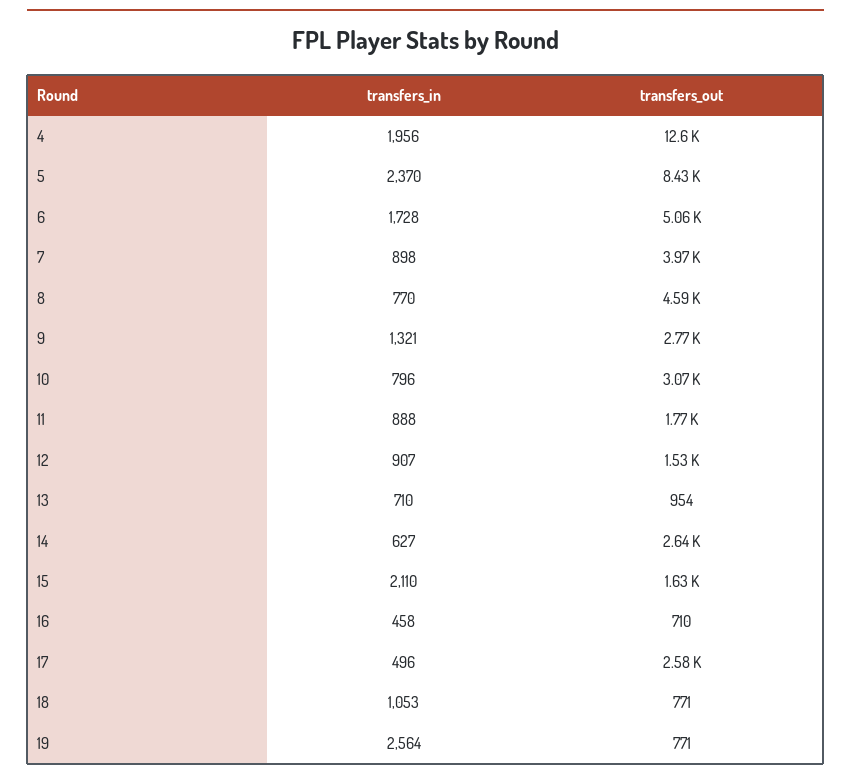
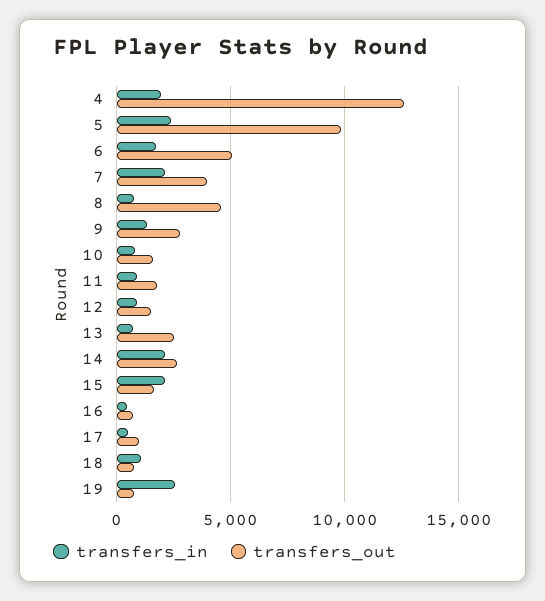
transfers_out, 5: 8430 -> 10000
transfers_in, 7: 898 -> 2000
transfers_out, 10: 3070 -> 1500
transfers_out, 13: 954 -> 2500
transfers_in, 14: 627 -> 2000
transfers_out, 17: 2580 -> 1000

